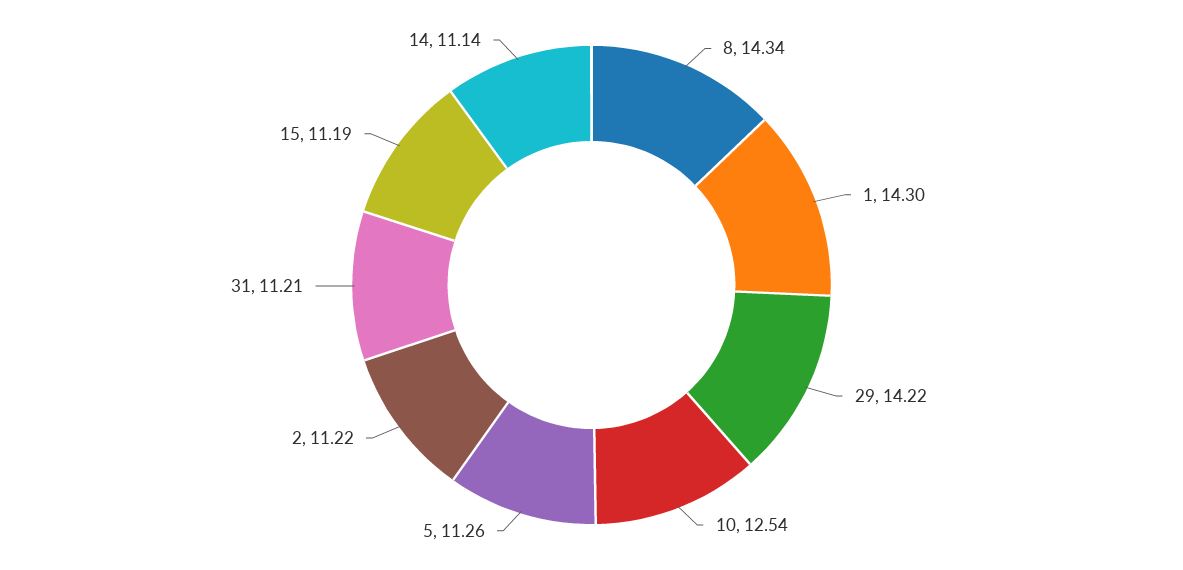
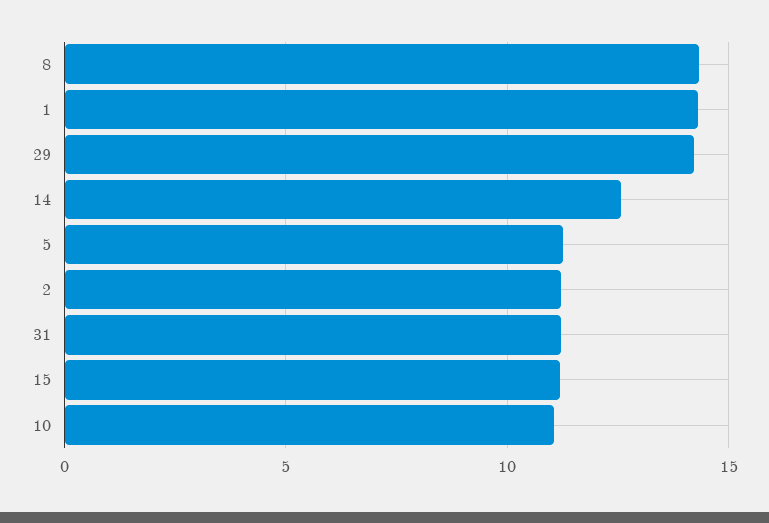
10: 12.54 -> 11
14: 11.14 -> 12.5

